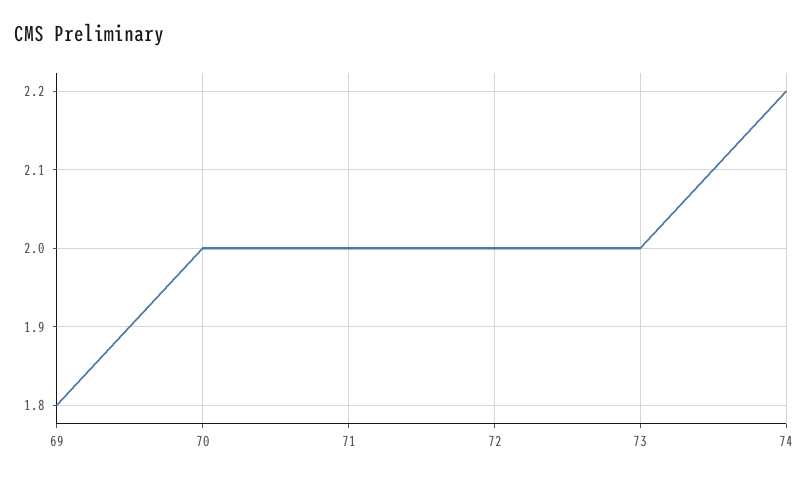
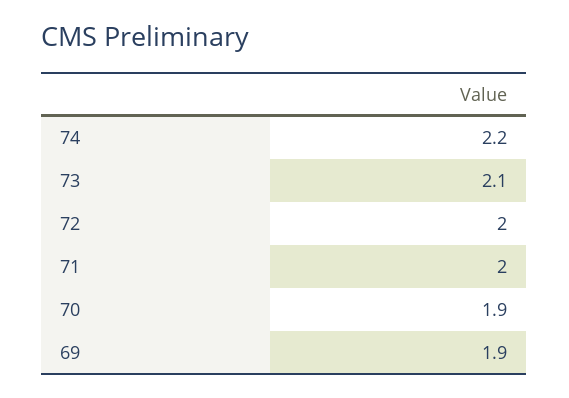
69: 1.8 -> 1.9
70: 2 -> 1.9
73: 2 -> 2.1

